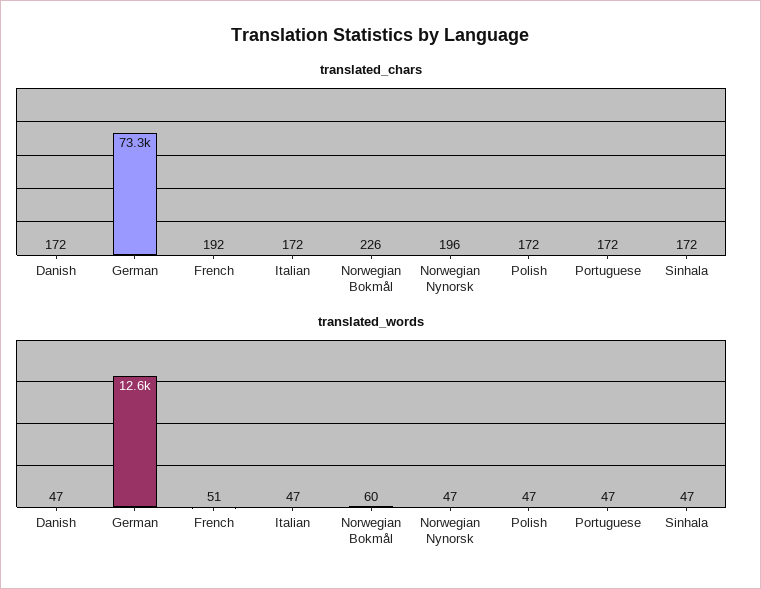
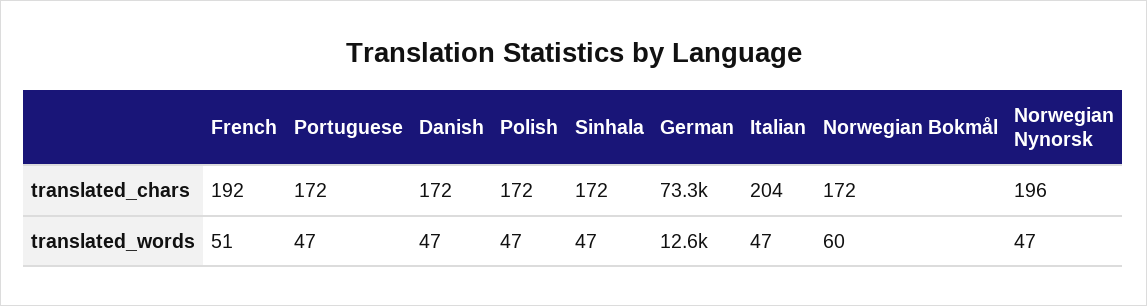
translated_chars, Italian: 172 -> 204
translated_chars, Norwegian Bokmål: 226 -> 172

